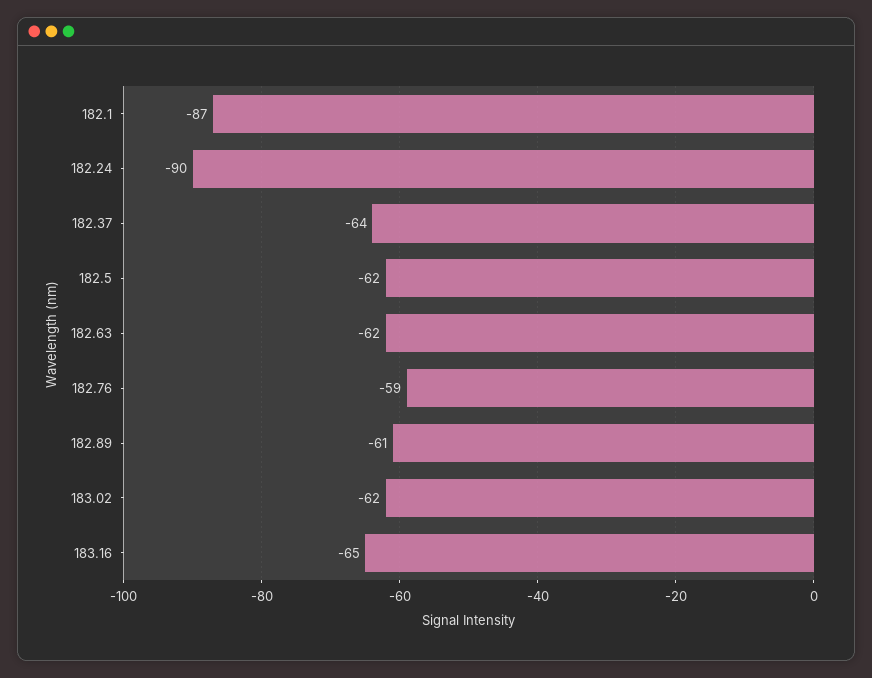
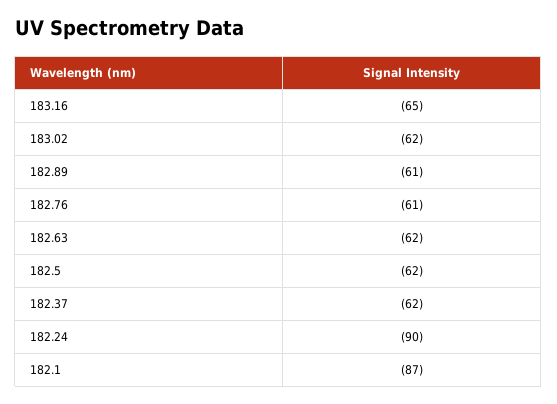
182.37: -64 -> -62
182.76: -59 -> -61

